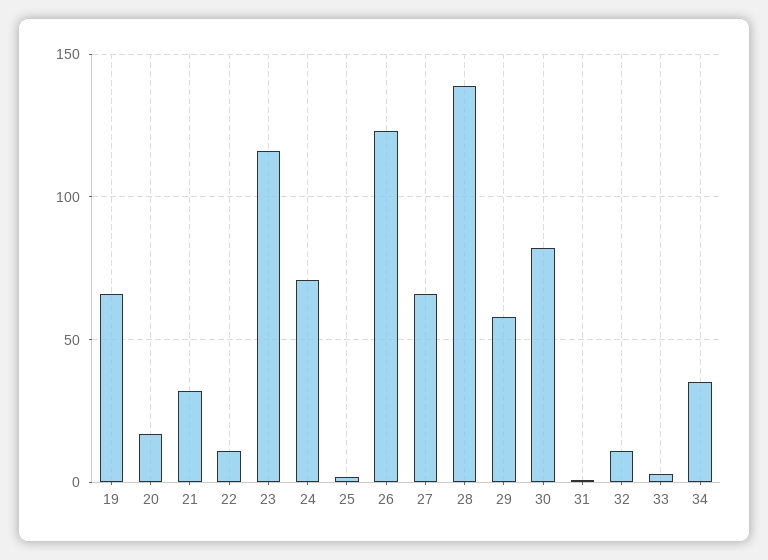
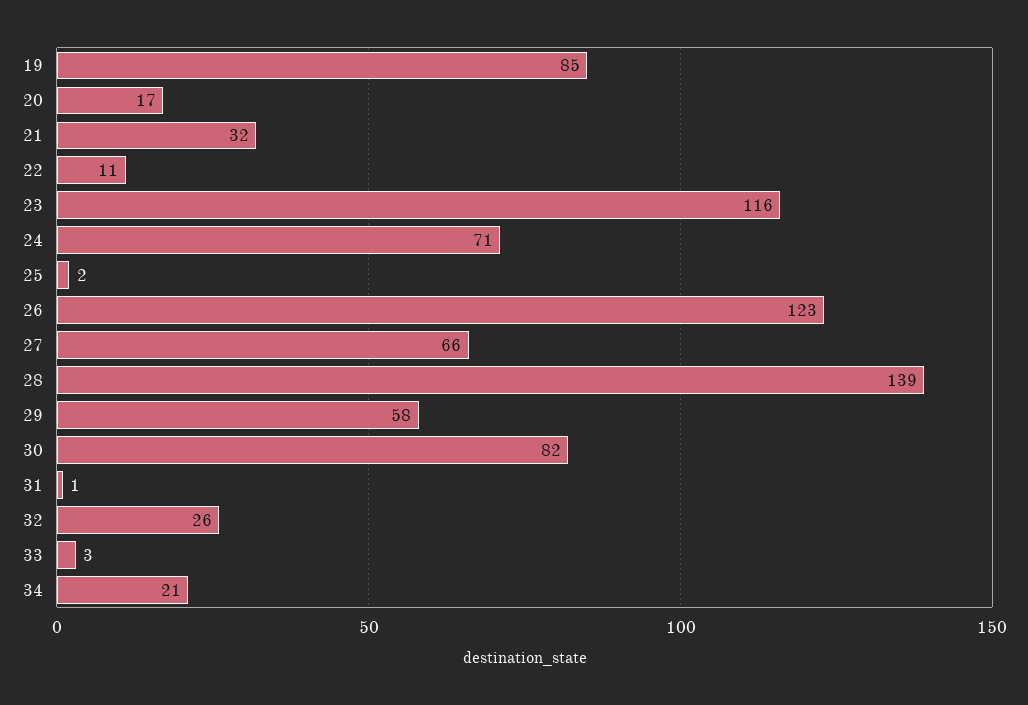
19: 65 -> 85
32: 10 -> 26
34: 35 -> 21

